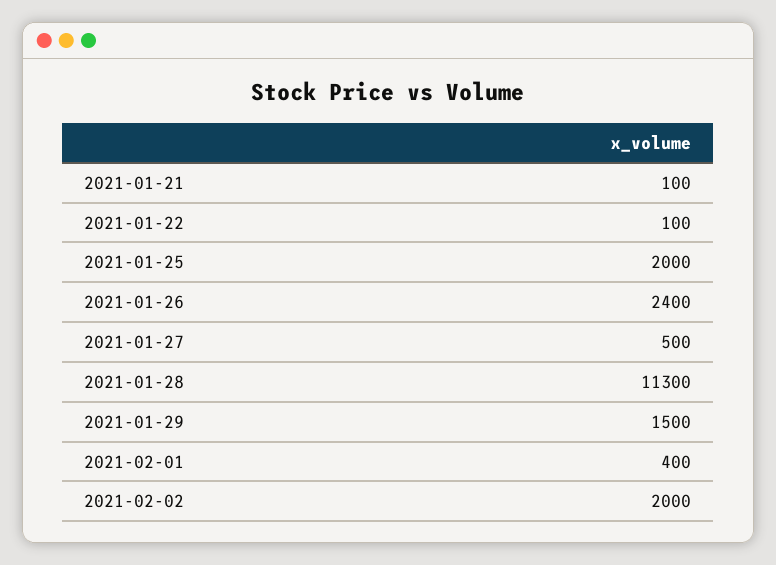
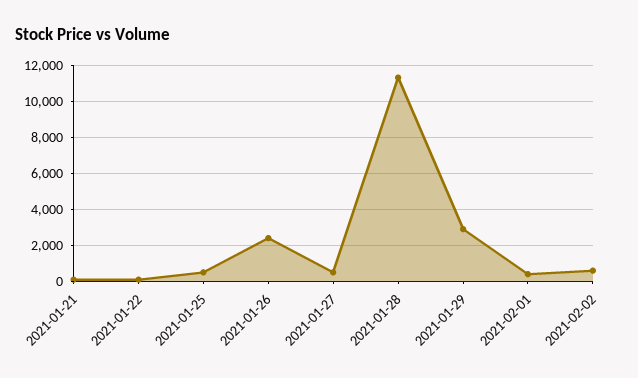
2021-01-25: 2000 -> 500
2021-01-29: 1500 -> 3000
2021-02-02: 2000 -> 500

